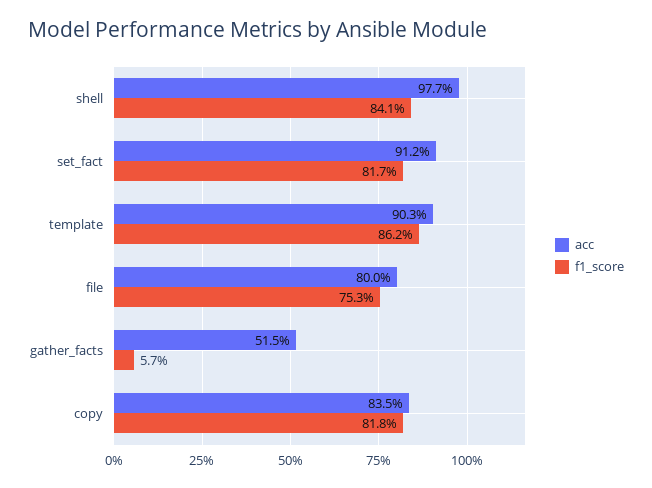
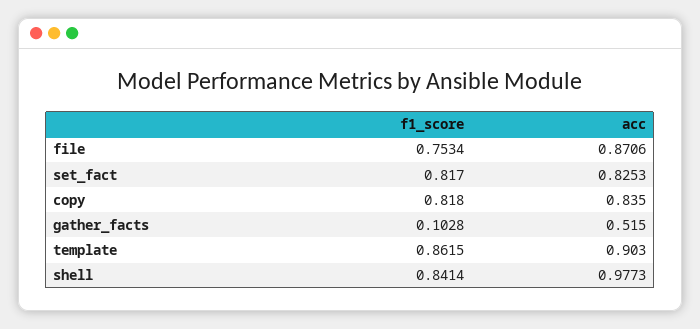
acc, set_fact: 0.912 -> 0.8253
acc, file: 0.8 -> 0.8706
f1_score, gather_facts: 0.057 -> 0.1028

